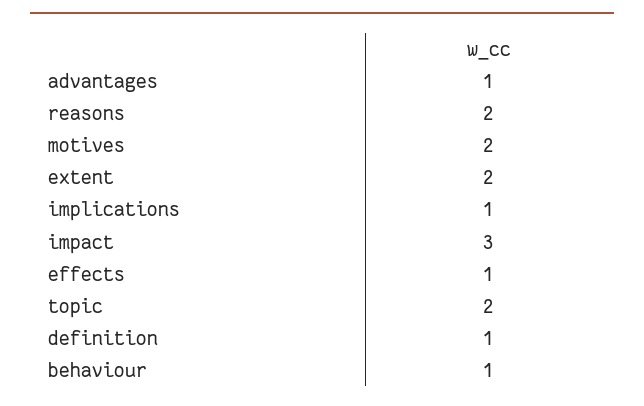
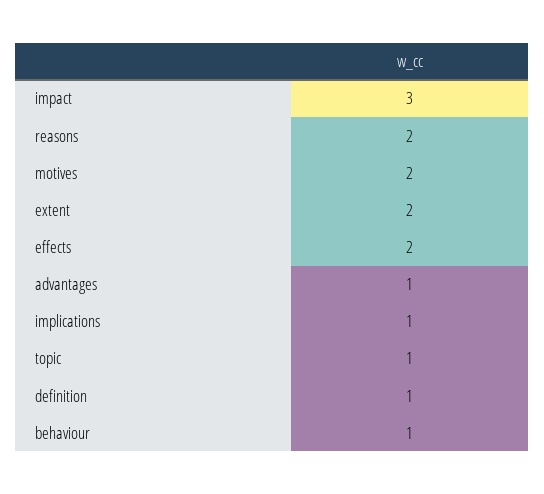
effects: 1 -> 2
topic: 2 -> 1

